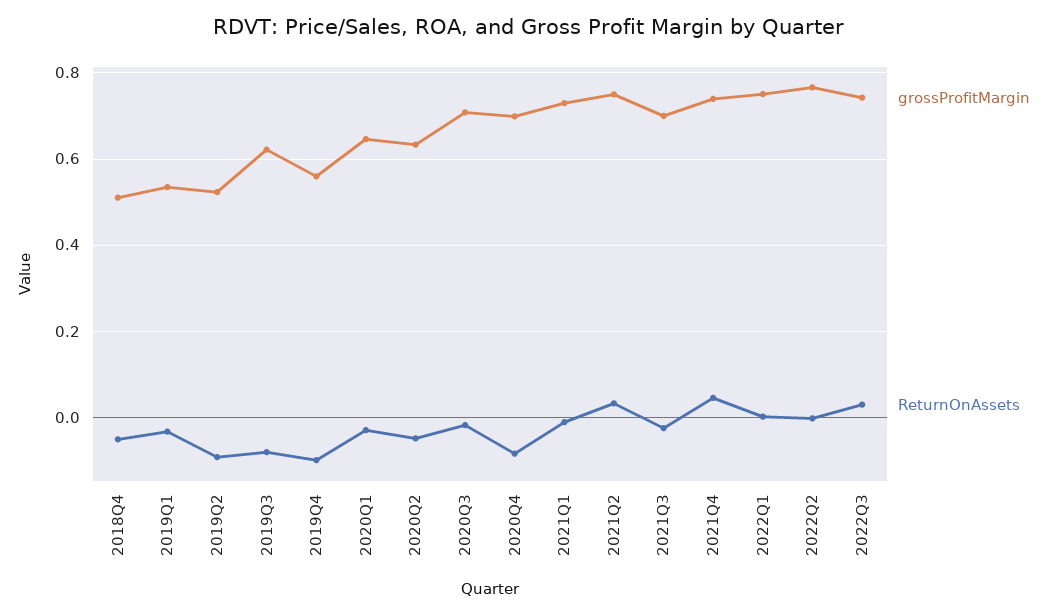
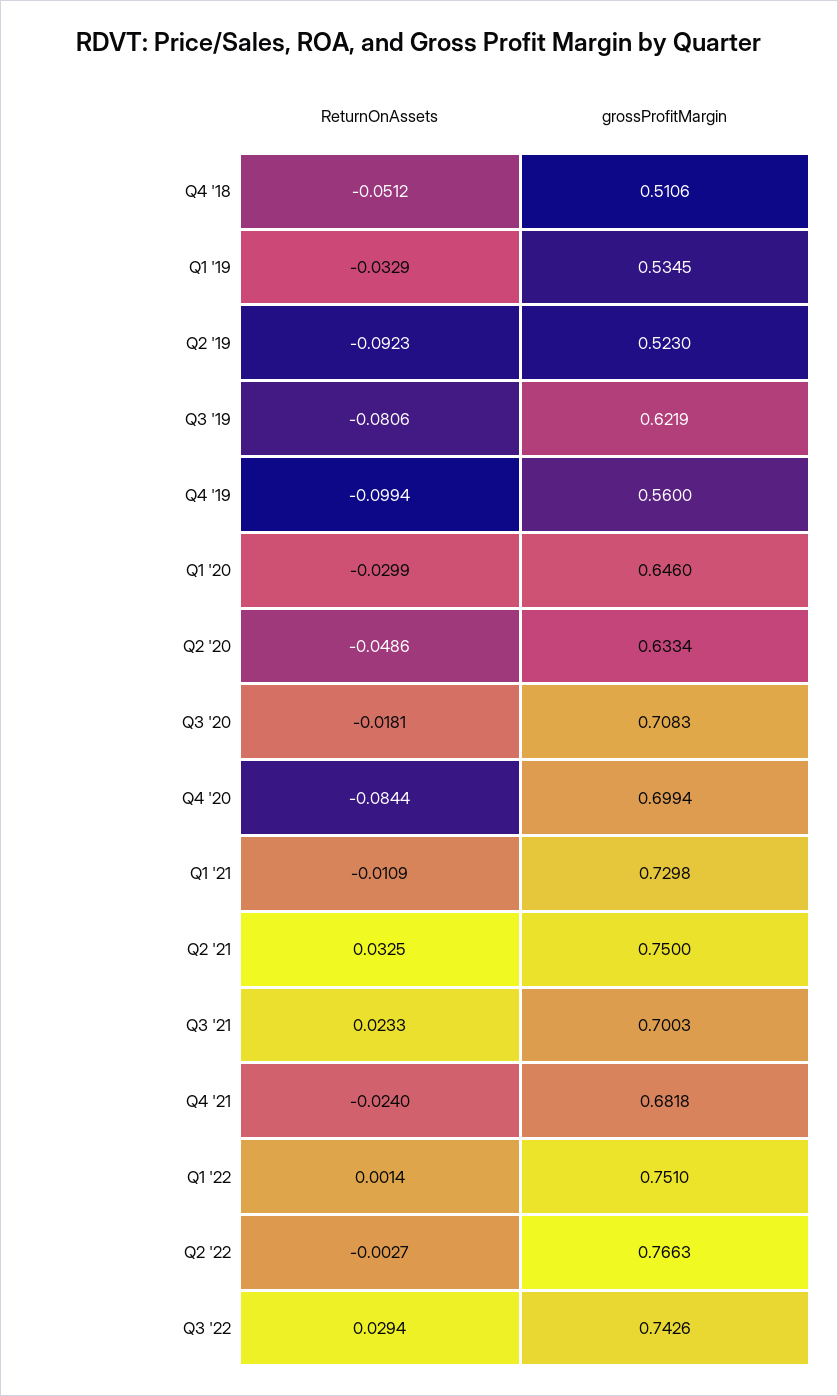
ReturnOnAssets, 2021Q3: -0.02 -> 0.0233
grossProfitMargin, 2021Q4: 0.74 -> 0.6818
ReturnOnAssets, 2021Q4: 0.04 -> -0.024

